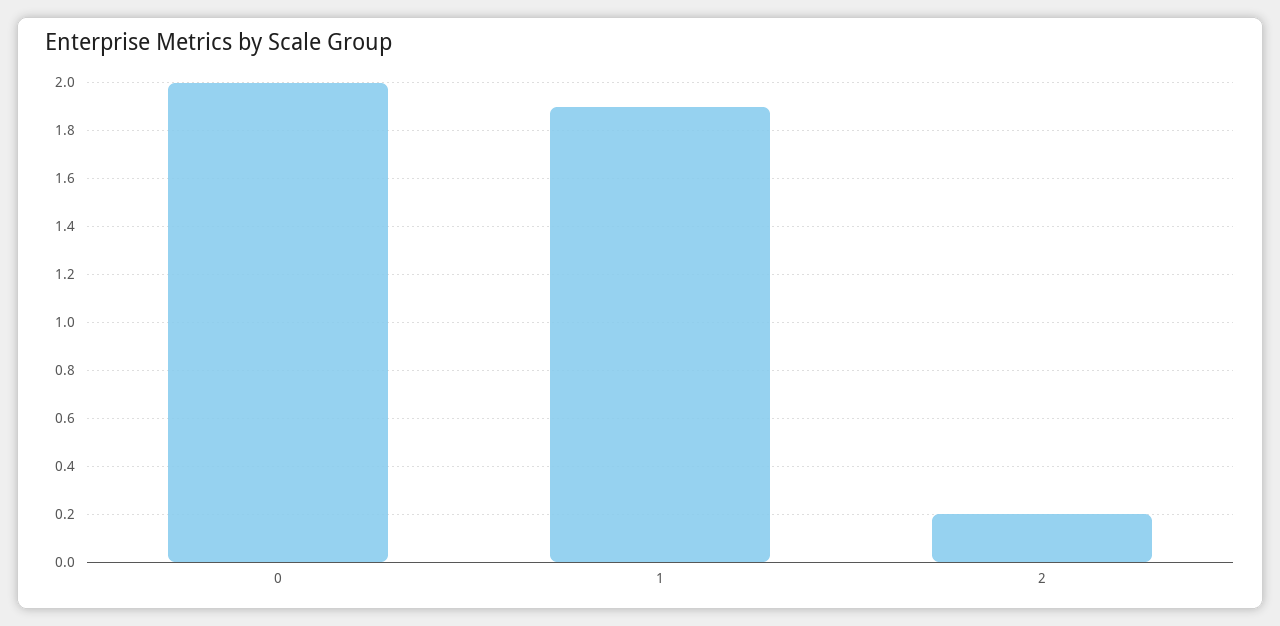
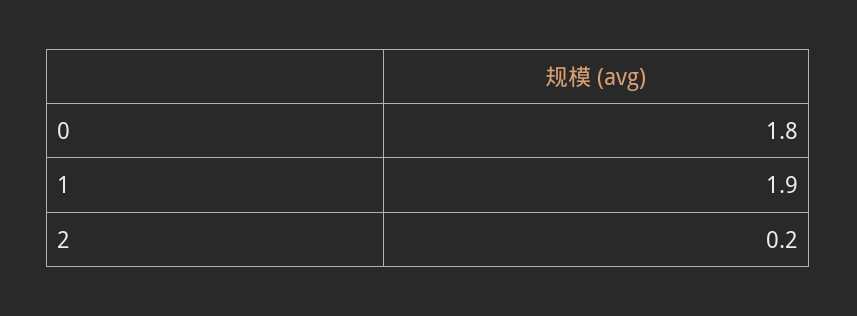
0: 2 -> 1.8

